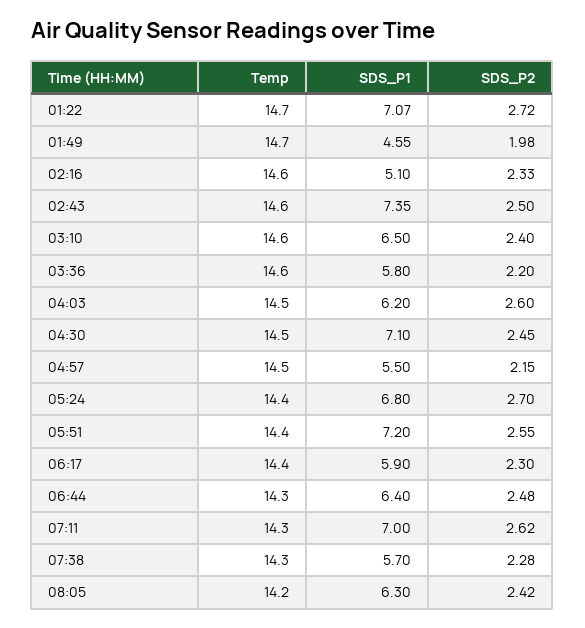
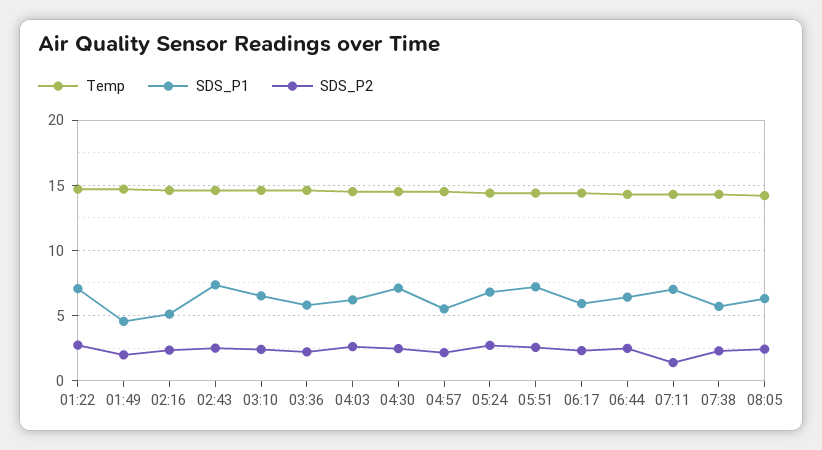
SDS_P2, 07:11: 2.62 -> 1.5

